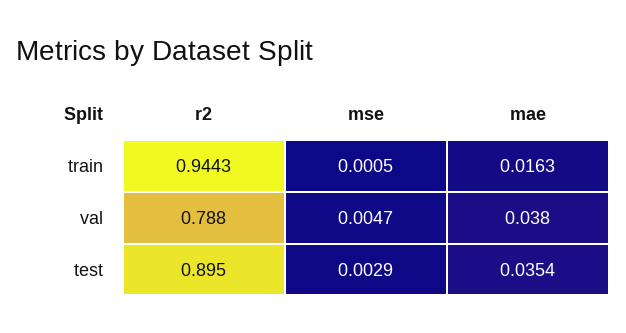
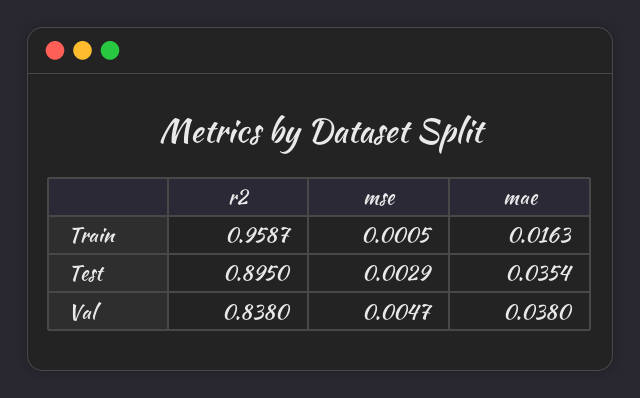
r2, train: 0.9443 -> 0.9587
r2, val: 0.788 -> 0.838

